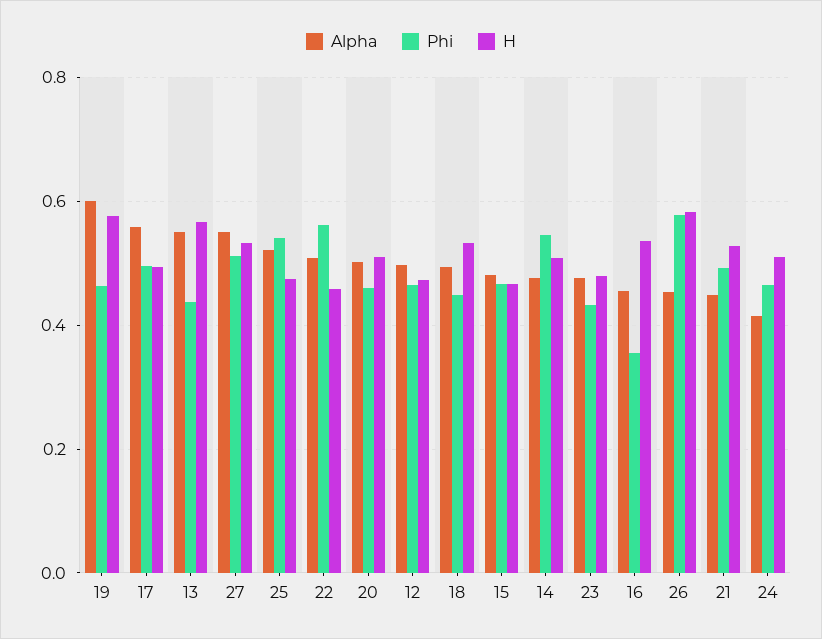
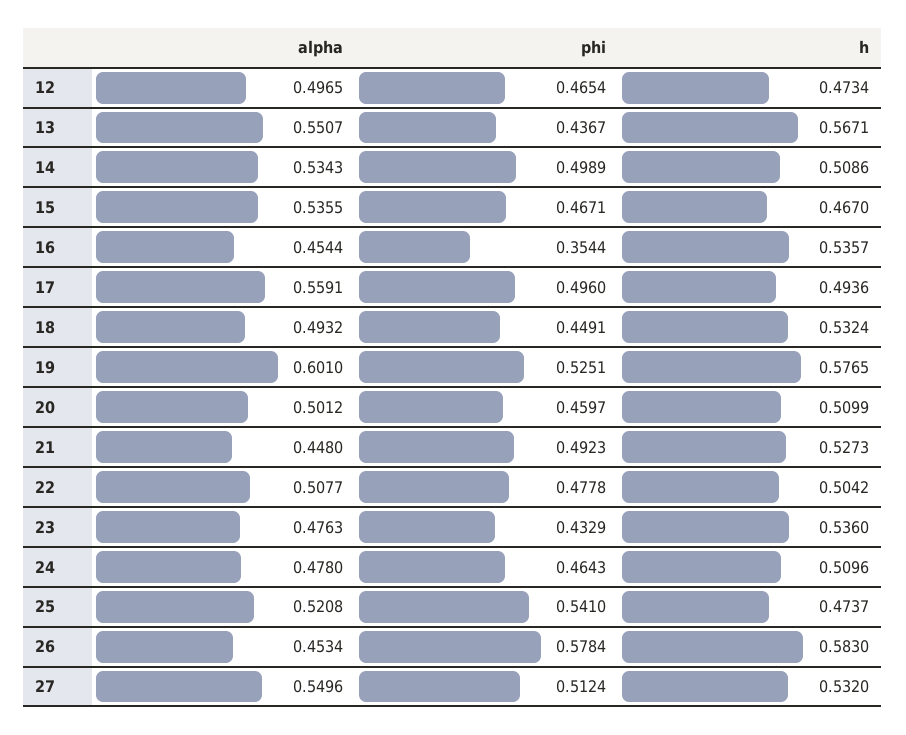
Phi, 19: 0.46 -> 0.5251
Phi, 22: 0.56 -> 0.4778
H, 22: 0.46 -> 0.5042
Alpha, 15: 0.48 -> 0.5355
Alpha, 14: 0.48 -> 0.5343
Phi, 14: 0.54 -> 0.4989
H, 23: 0.48 -> 0.536
Alpha, 24: 0.42 -> 0.478

